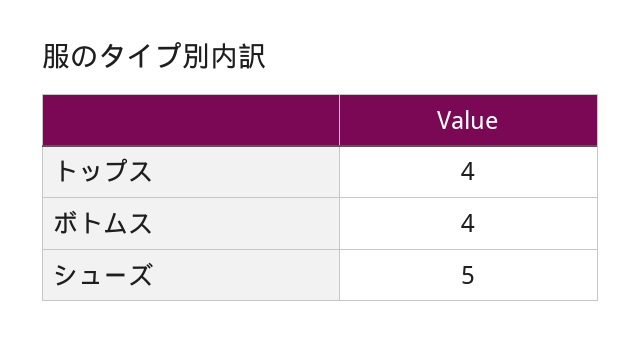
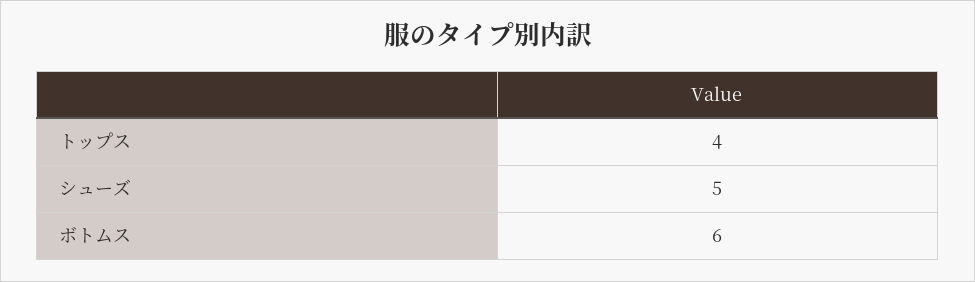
ボトムス: 4 -> 6

